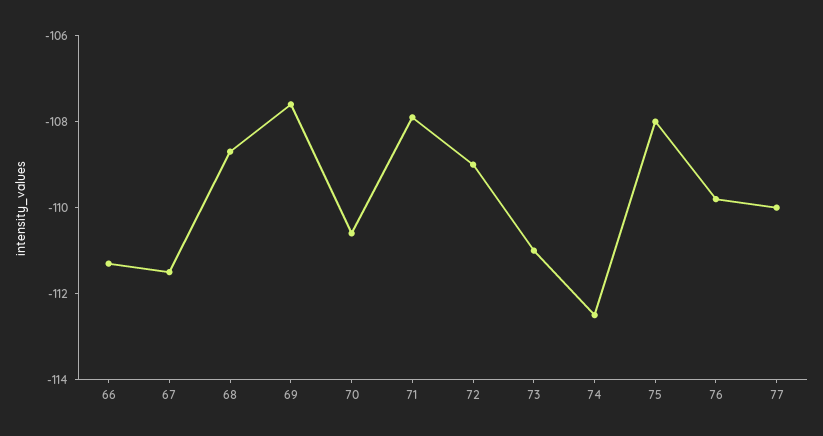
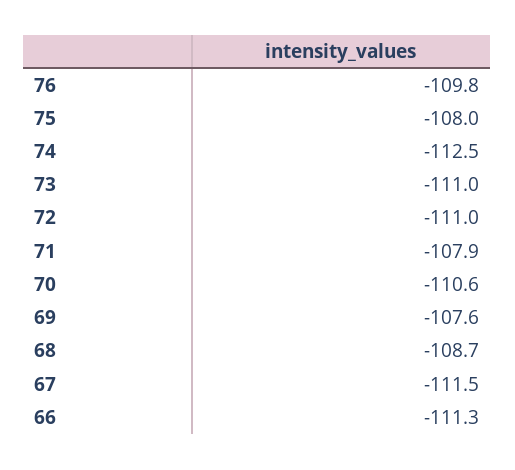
72: -109 -> -111
77: -110 -> none

